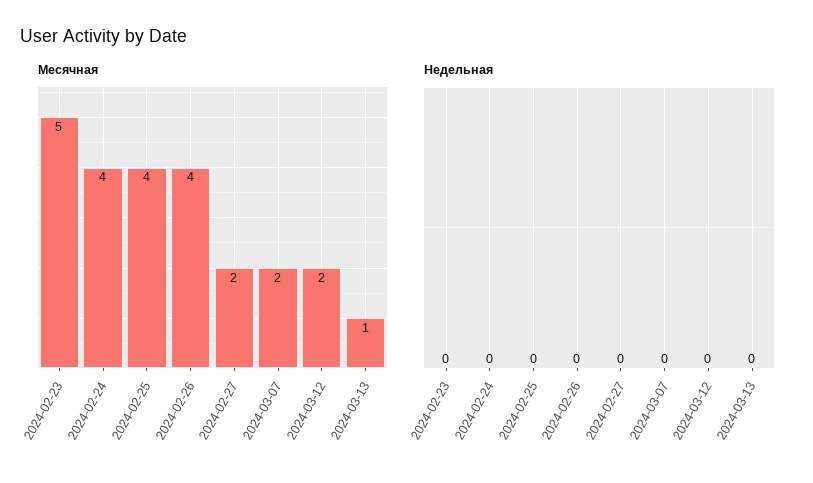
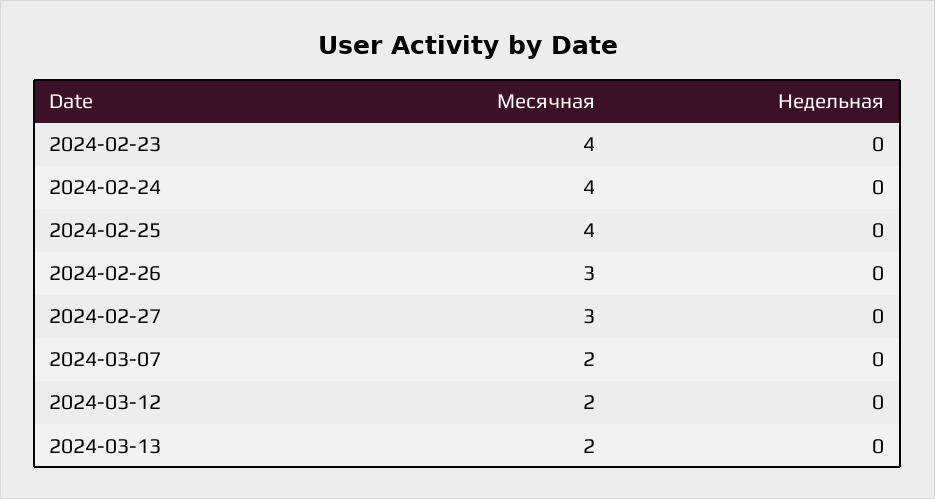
Месячная, 2024-02-23: 5 -> 4
Месячная, 2024-02-26: 4 -> 3
Месячная, 2024-02-27: 2 -> 3
Месячная, 2024-03-13: 1 -> 2

